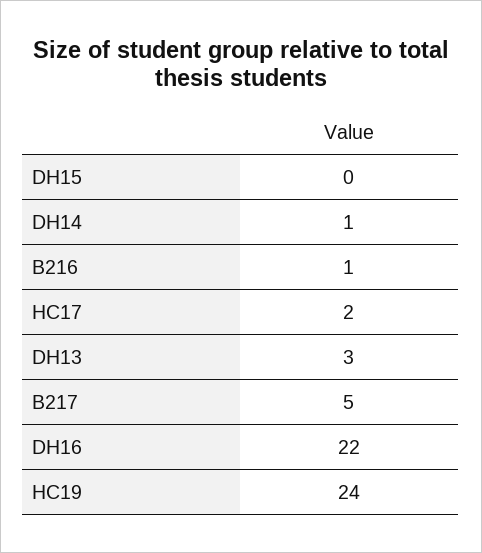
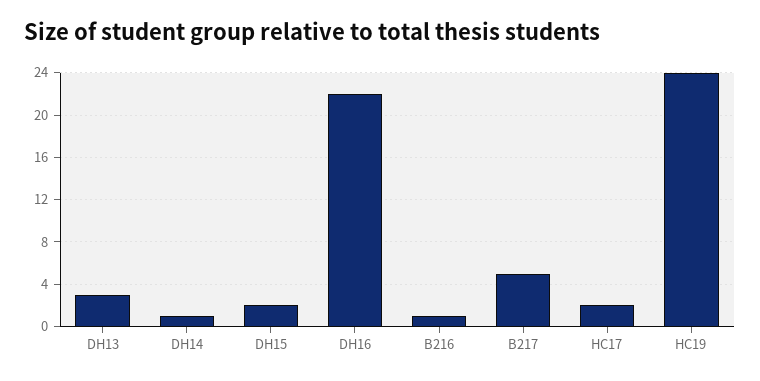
DH15: 0 -> 2

